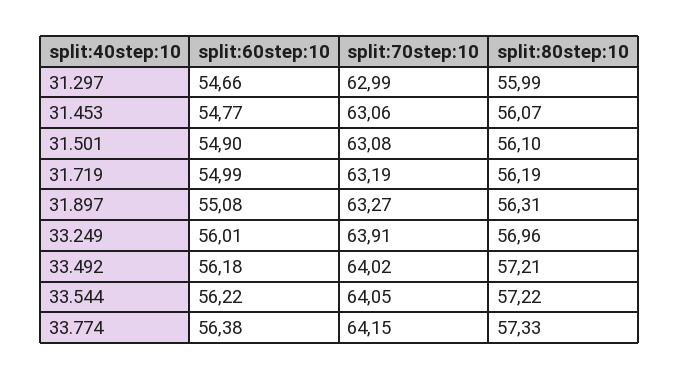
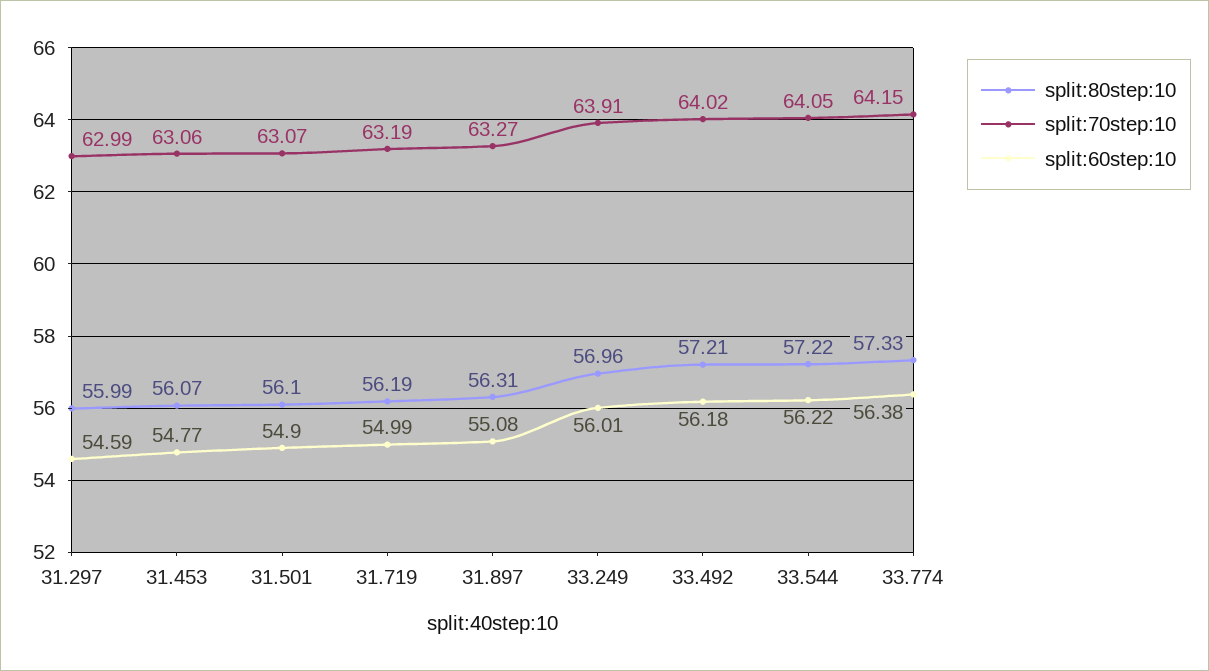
split:60step:10, 31.297: 54.66 -> 54.59
split:70step:10, 31.501: 63.08 -> 63.07

